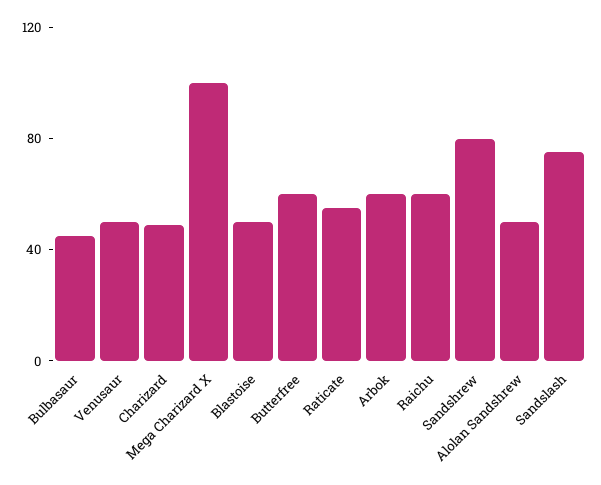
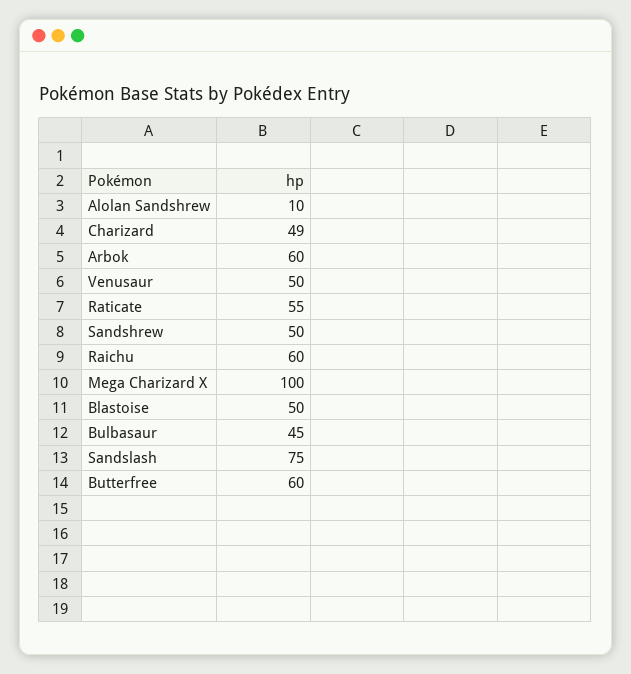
Sandshrew: 80 -> 50
Alolan Sandshrew: 50 -> 10

